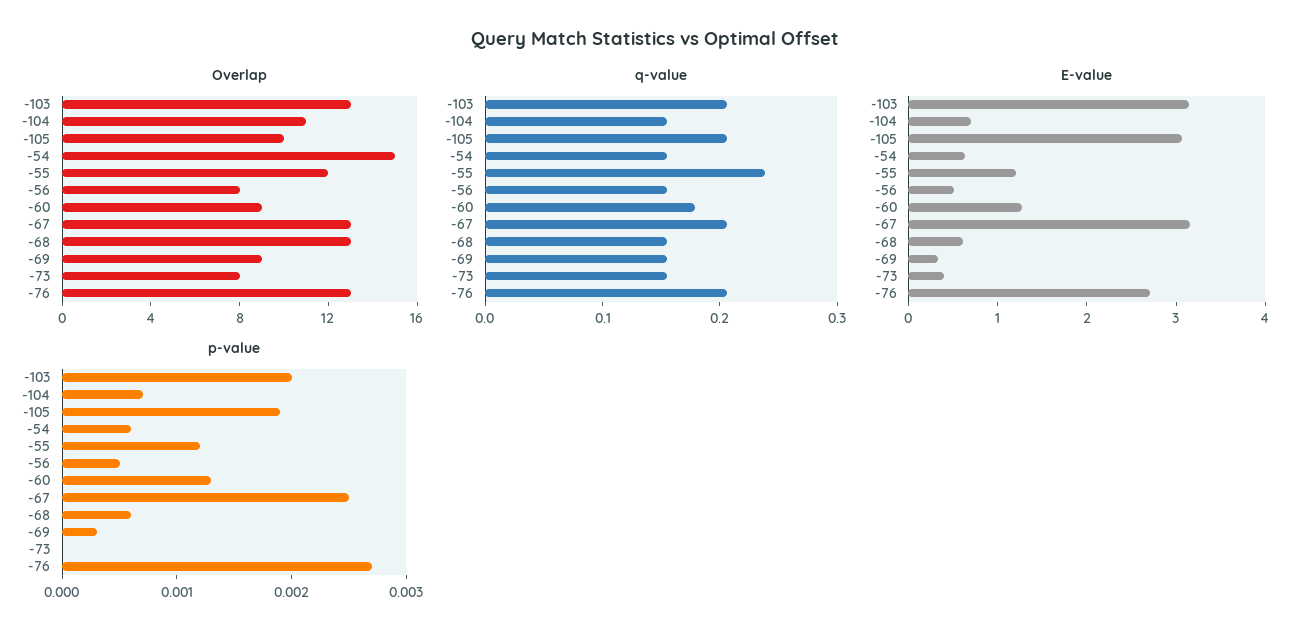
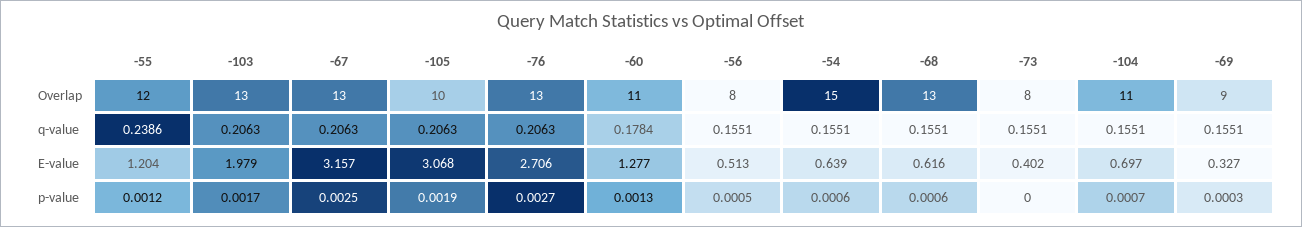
Overlap, -60: 9 -> 11
E-value, -103: 3.2 -> 1.979
p-value, -103: 0.002 -> 0.0017

